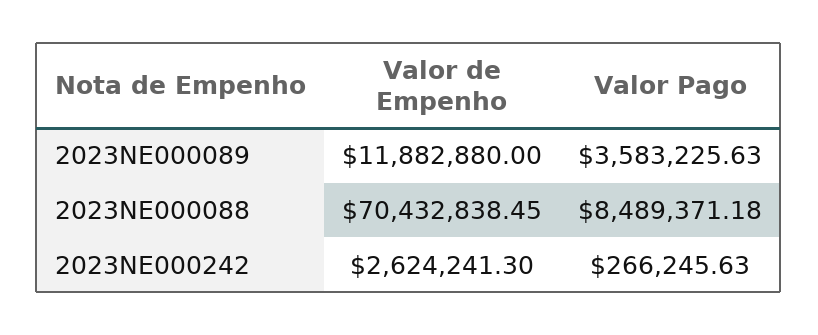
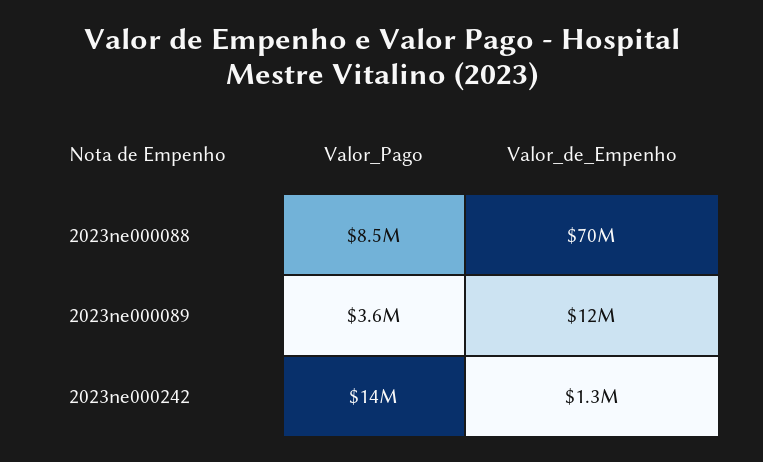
Valor de Empenho, 2023NE000242: 2624241.3 -> 1300000
Valor Pago, 2023NE000242: 266245.63 -> 14000000

